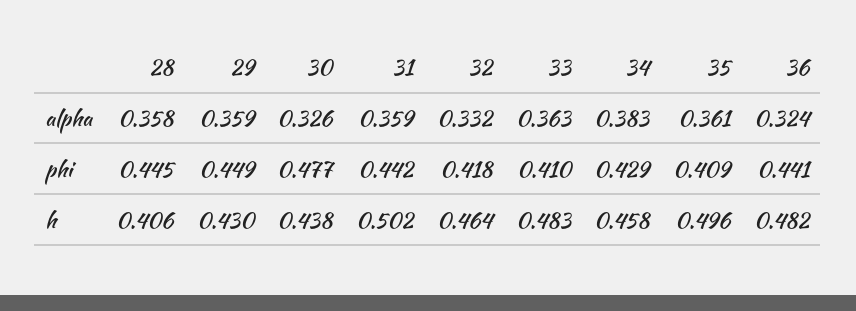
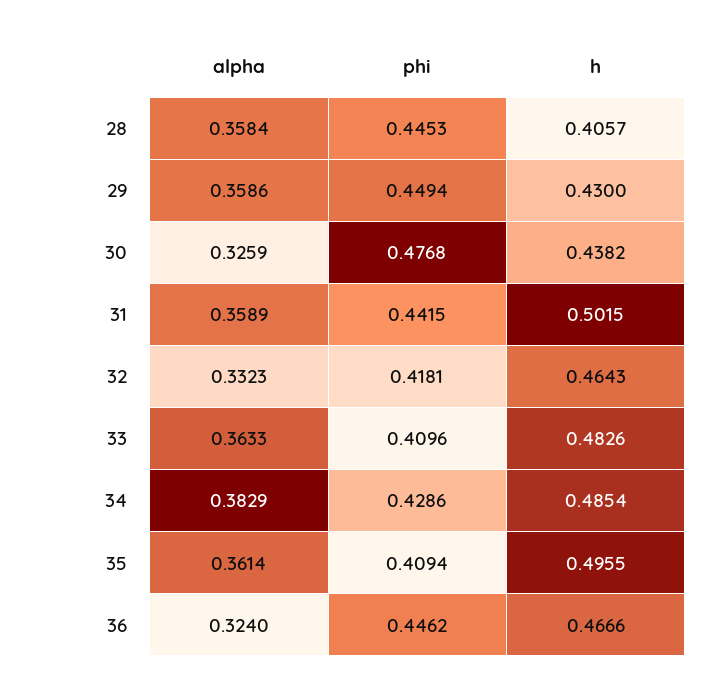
36, phi: 0.441 -> 0.4462
34, h: 0.458 -> 0.4854
36, h: 0.482 -> 0.4666

